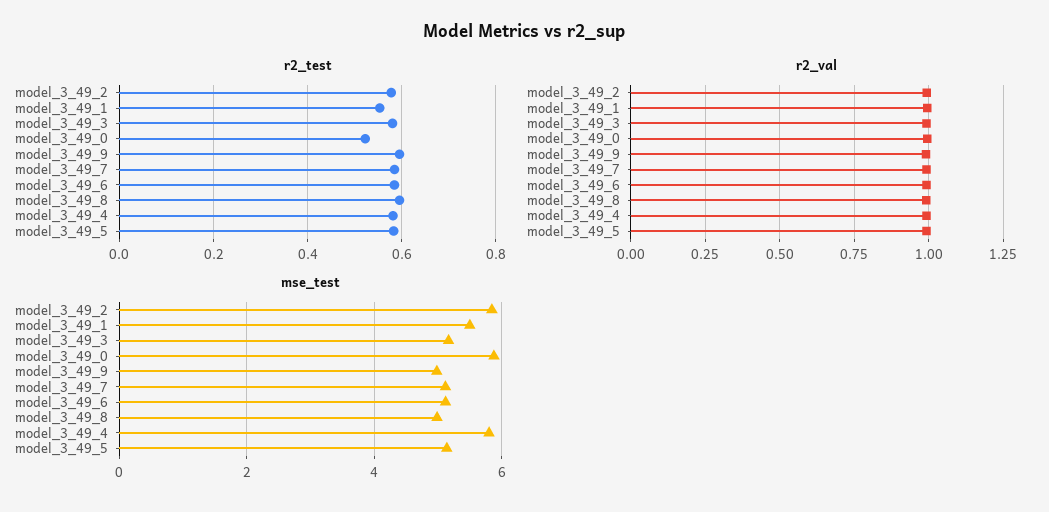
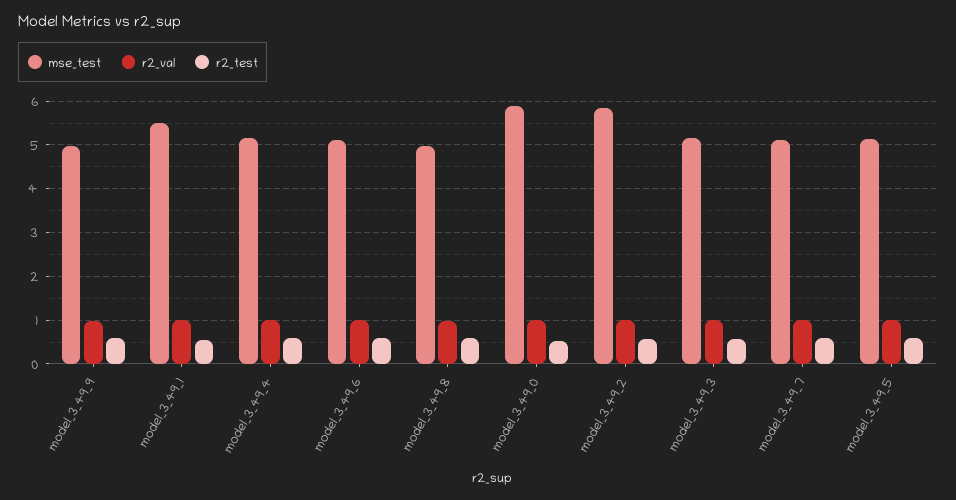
mse_test, model_3_49_4: 5.8 -> 5.2

